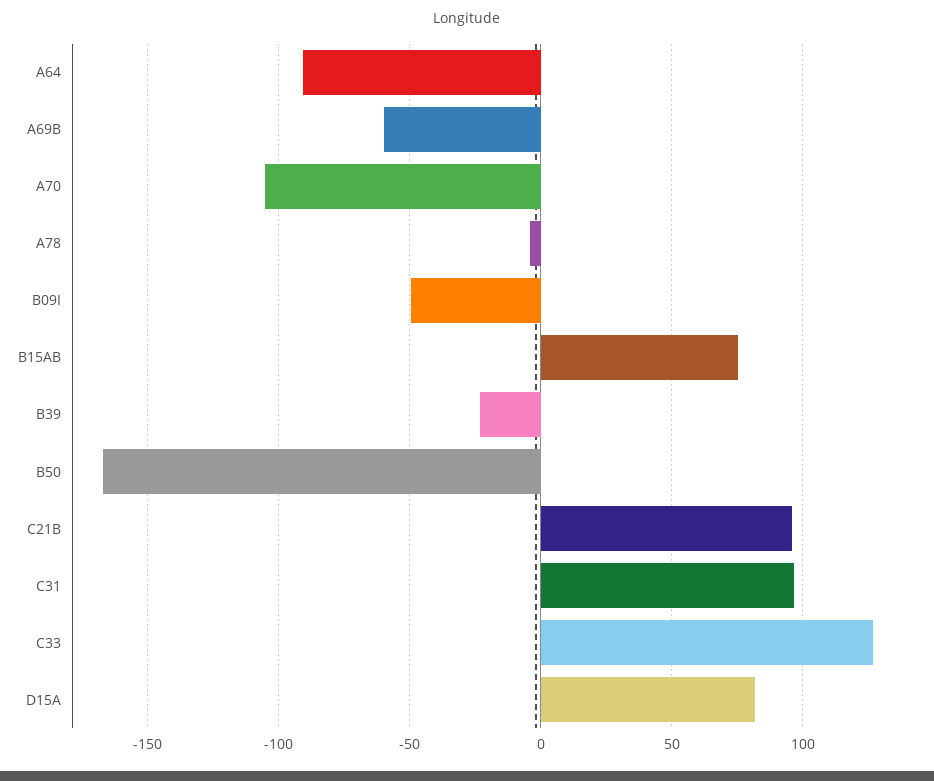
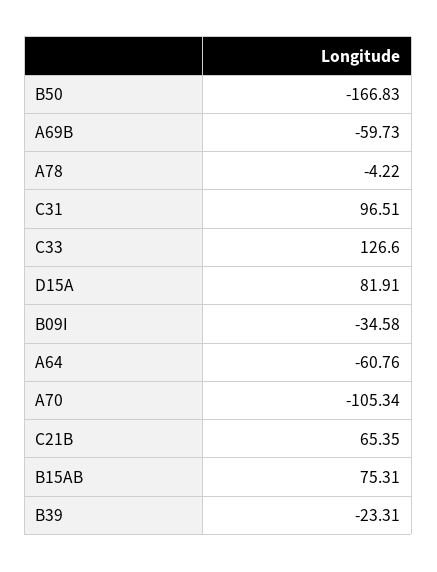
A64: -90 -> -60.76
B09I: -50 -> -34.58
C21B: 95 -> 65.35

